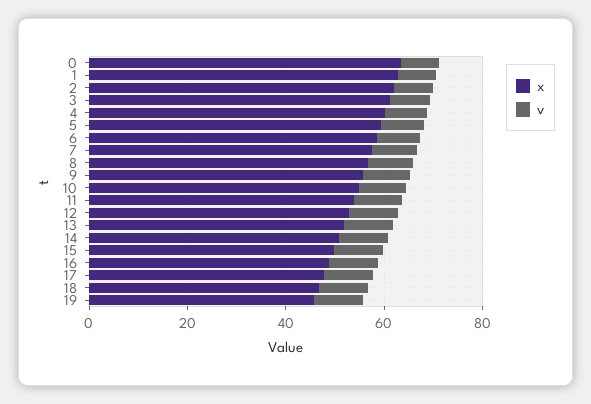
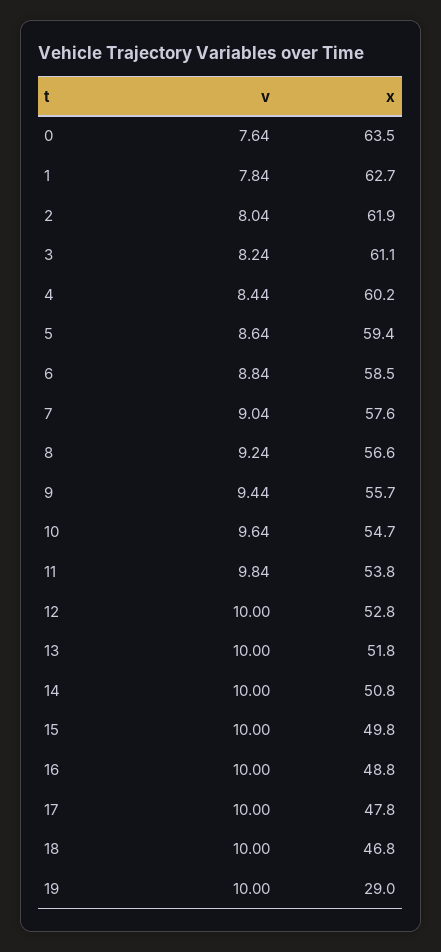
x, 19: 45 -> 29

